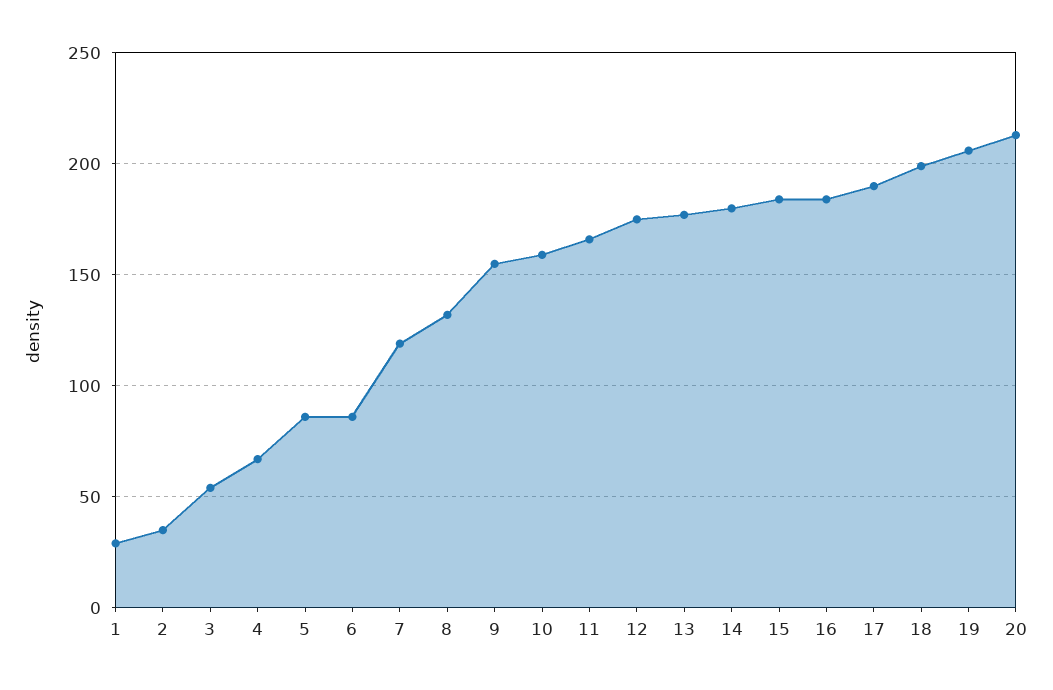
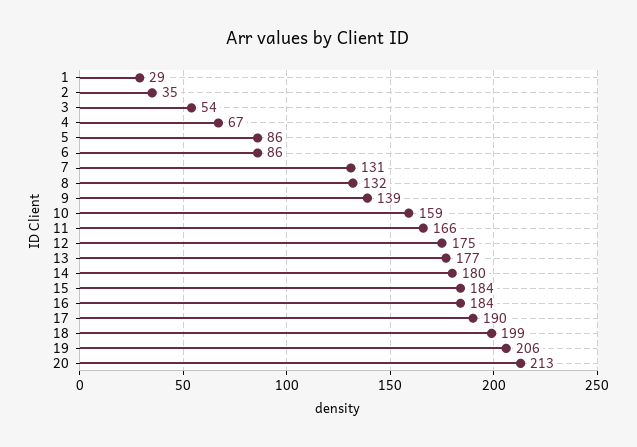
7: 120 -> 131
9: 155 -> 139

